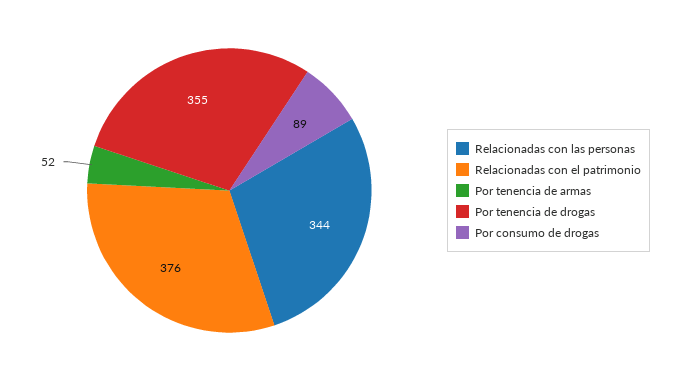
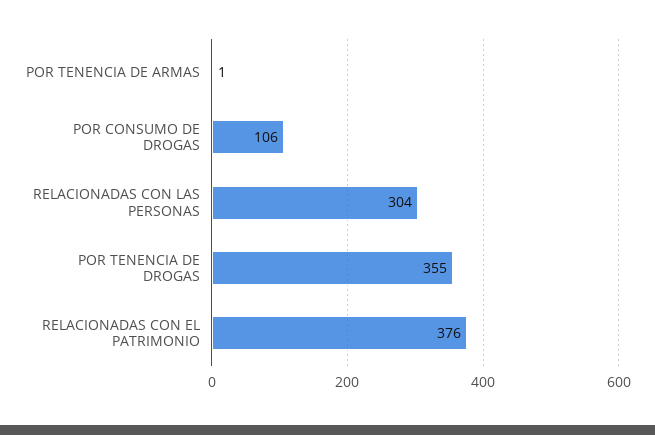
Relacionadas con las personas: 344 -> 304
Por tenencia de armas: 52 -> 1
Por consumo de drogas: 89 -> 106

